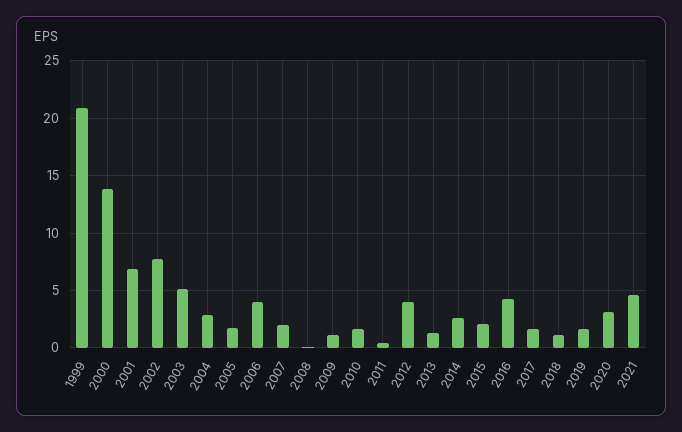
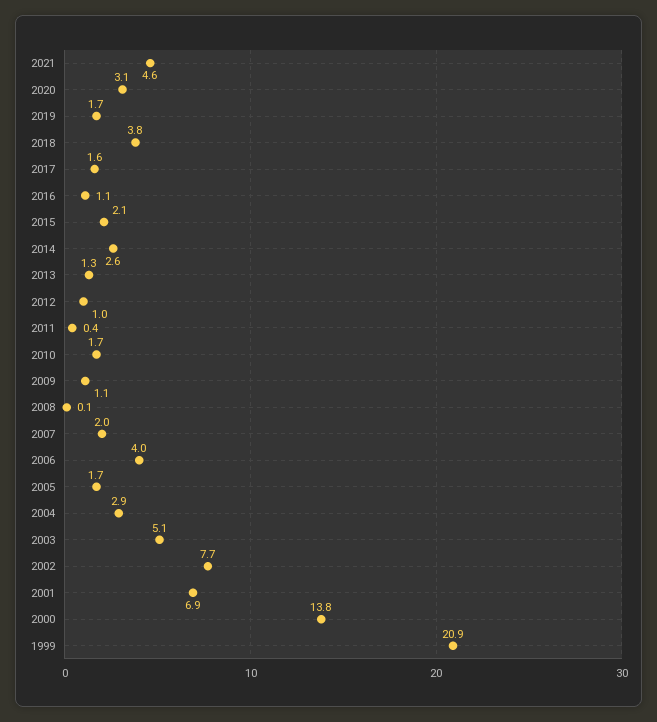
2012: 4 -> 1
2016: 4 -> 1.1
2018: 1 -> 3.8

